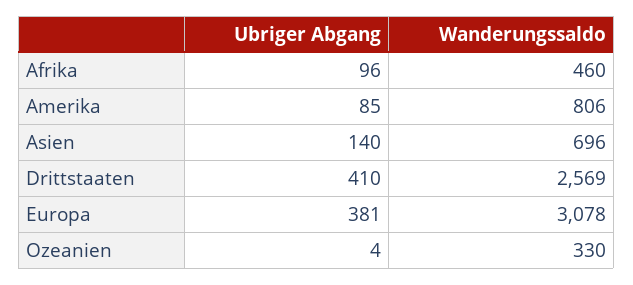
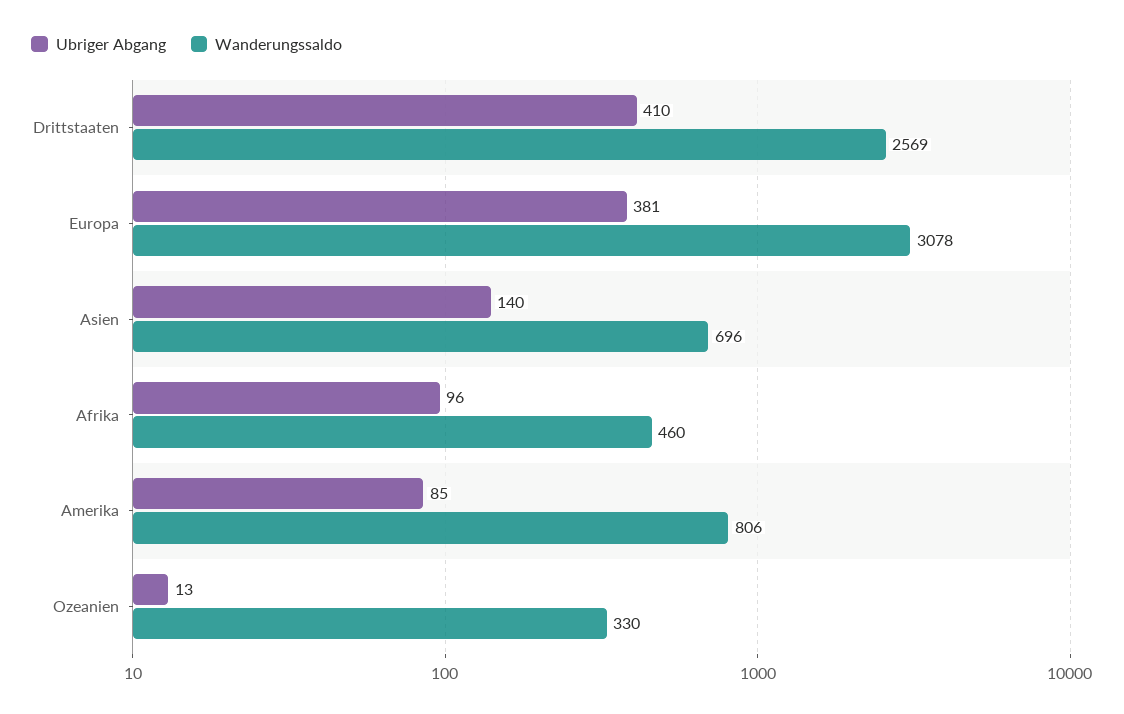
Ubriger Abgang, Ozeanien: 4 -> 13

